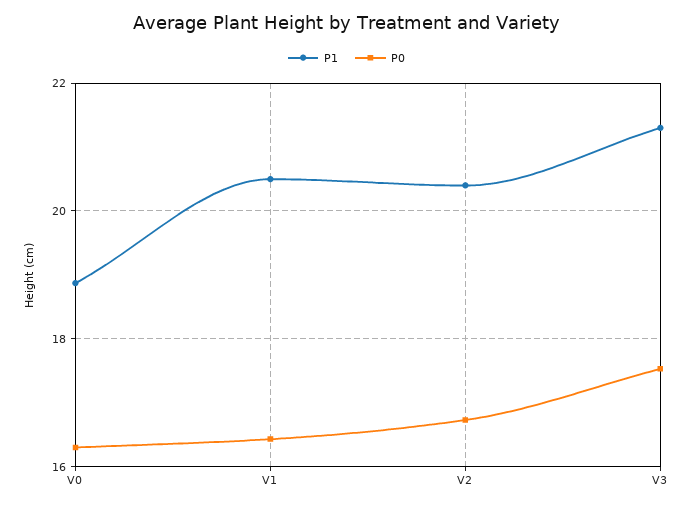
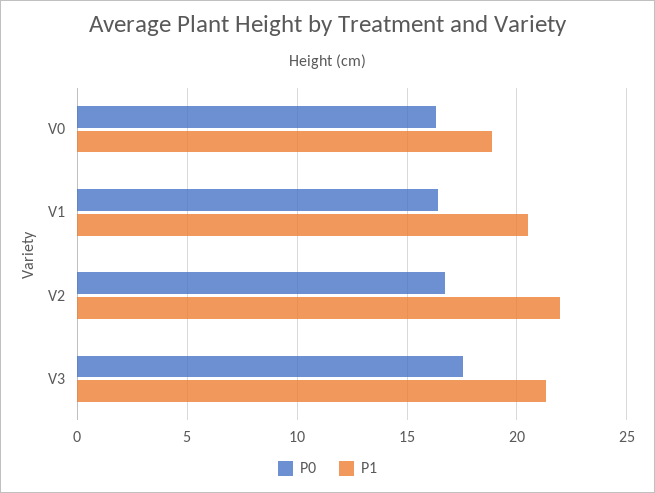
P1, V2: 20.4 -> 22

